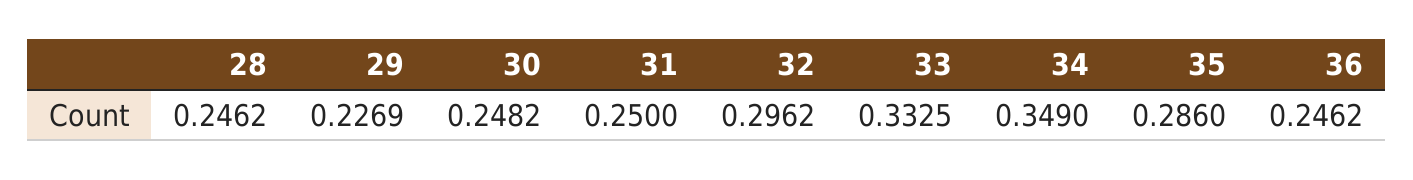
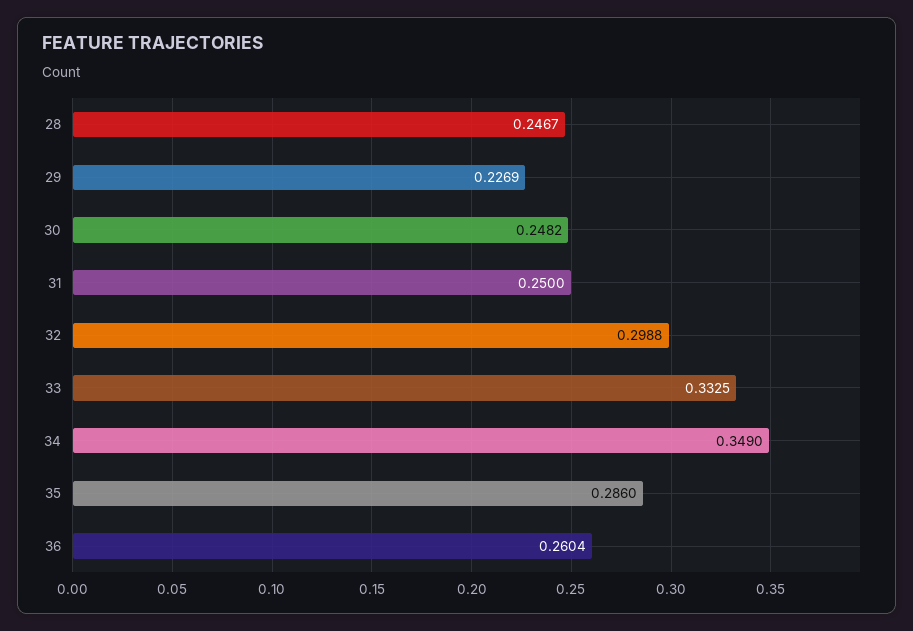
28: 0.2462 -> 0.2467
32: 0.2962 -> 0.2988
36: 0.2462 -> 0.2604

